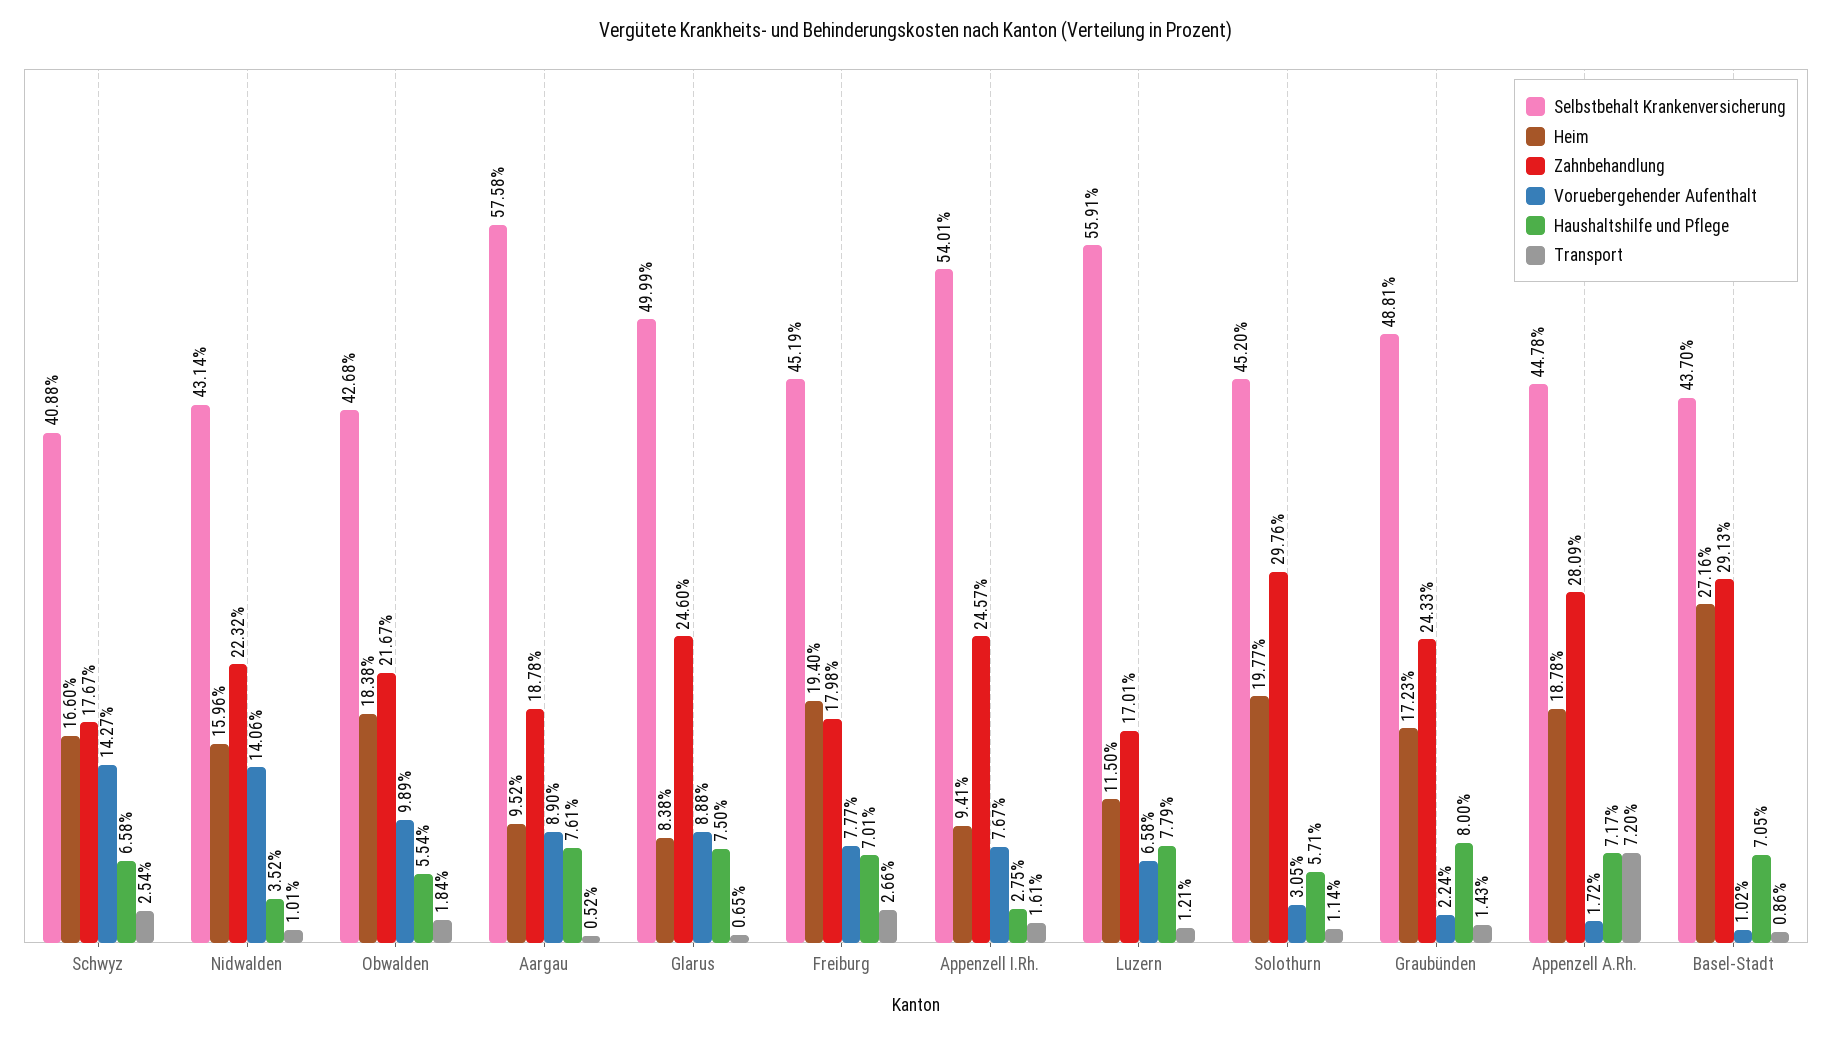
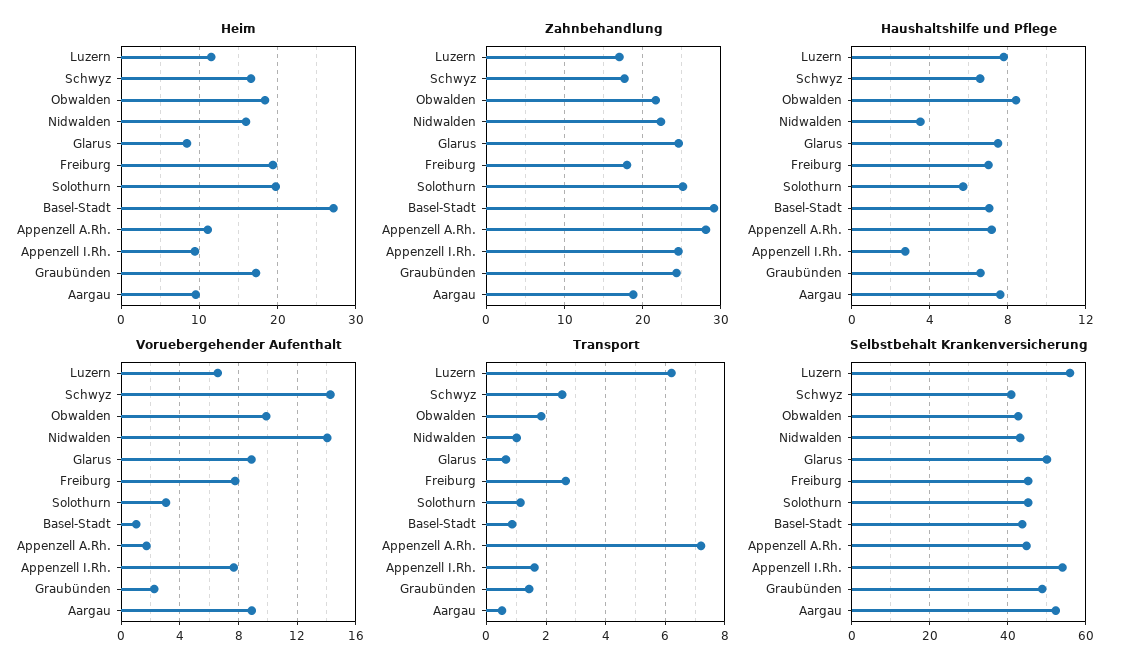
Haushaltshilfe und Pflege, Obwalden: 5.54 -> 8.5
Selbstbehalt Krankenversicherung, Aargau: 57.58 -> 52
Transport, Luzern: 1.21 -> 6.25
Zahnbehandlung, Solothurn: 29.76 -> 25
Haushaltshilfe und Pflege, Graubünden: 8 -> 6.5
Heim, Appenzell A.Rh.: 18.78 -> 11

